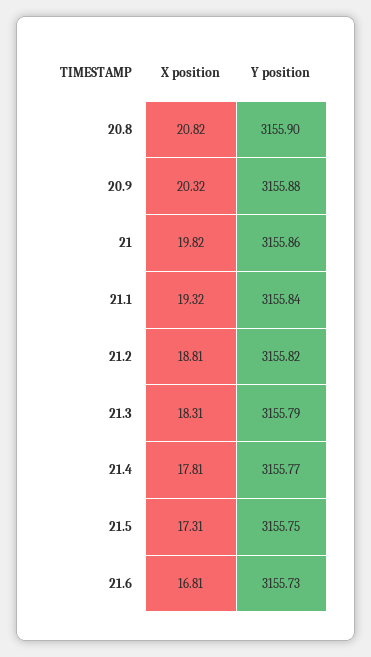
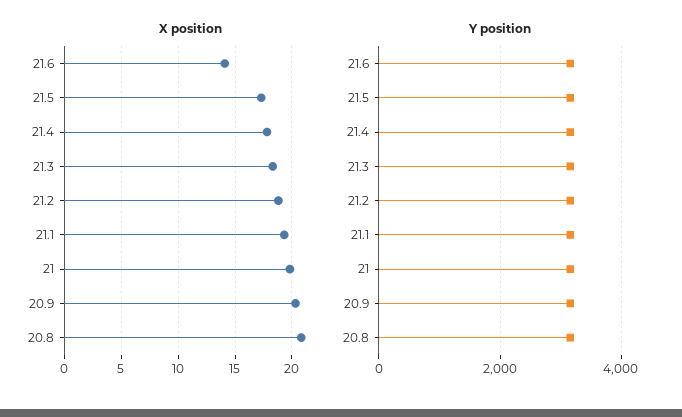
X position, 21.6: 16.81 -> 14

